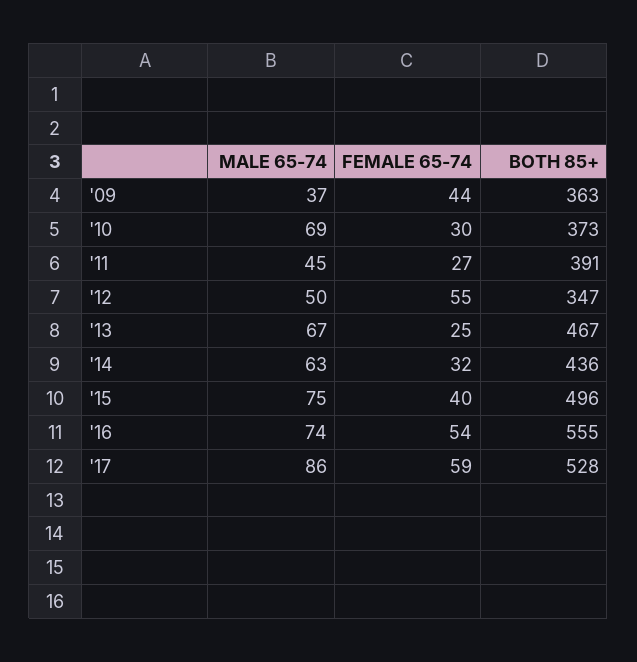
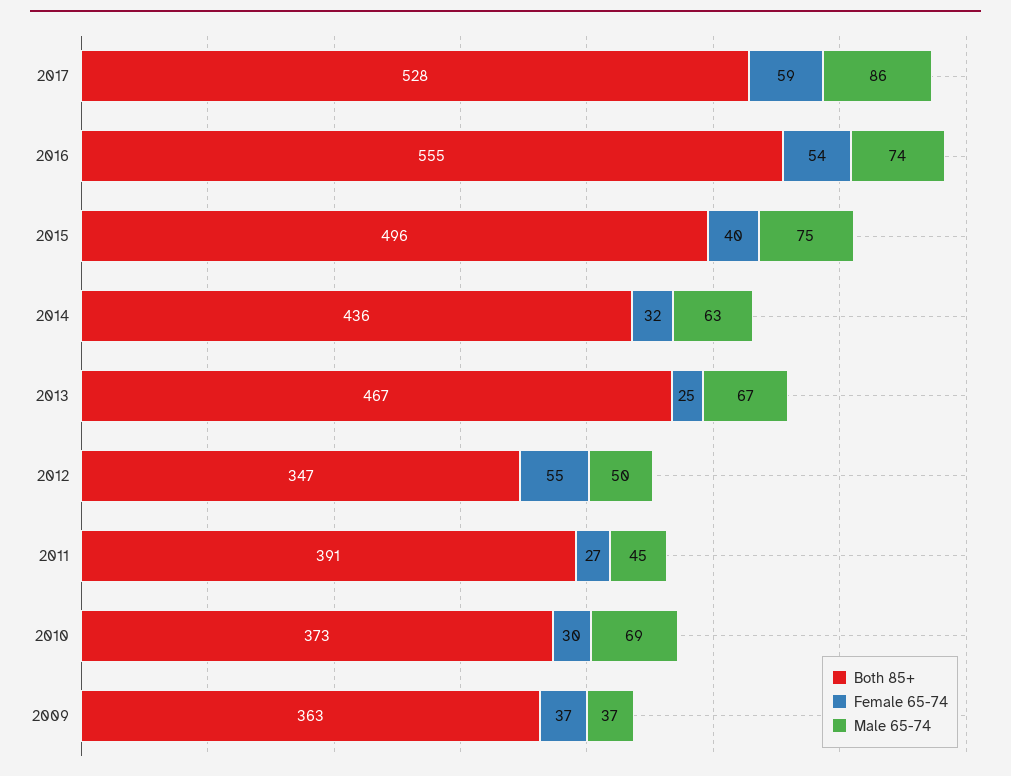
FEMALE 65-74, '09: 44 -> 37

